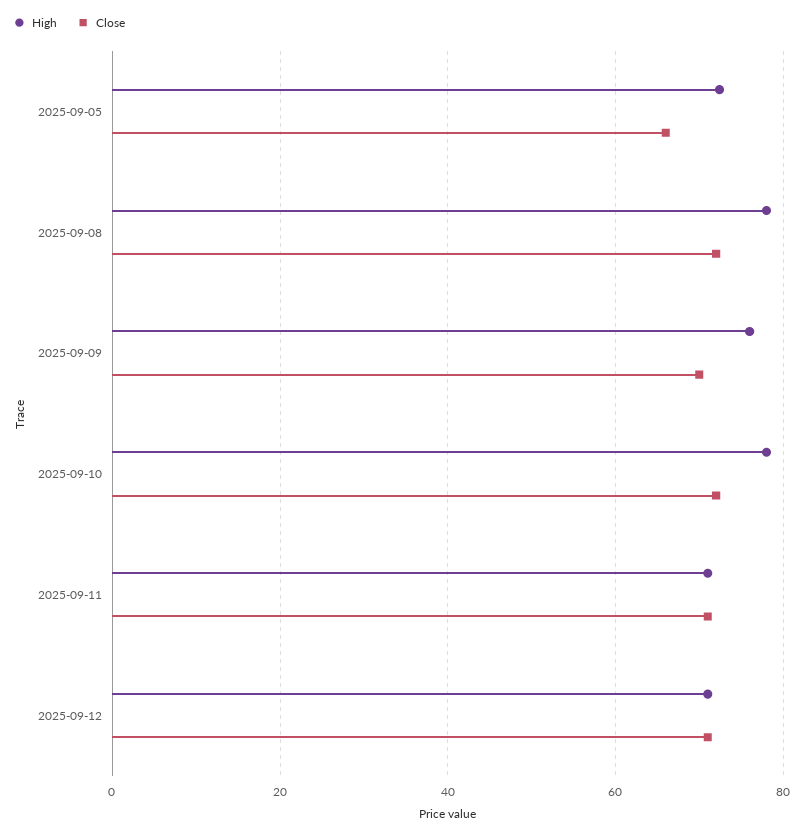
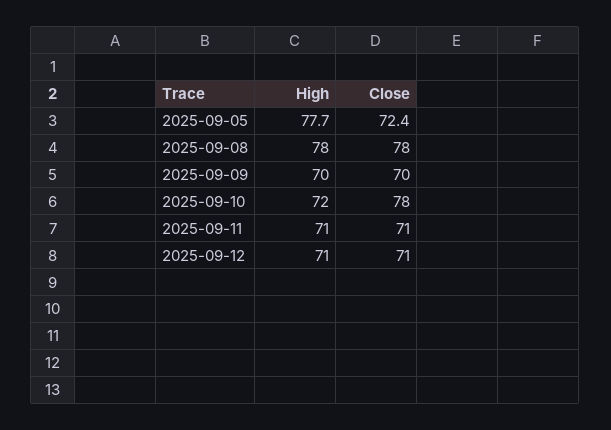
High, 2025-09-05: 72 -> 77.7
Close, 2025-09-05: 66 -> 72.4
Close, 2025-09-08: 72 -> 78
High, 2025-09-09: 76 -> 70
High, 2025-09-10: 78 -> 72
Close, 2025-09-10: 72 -> 78

